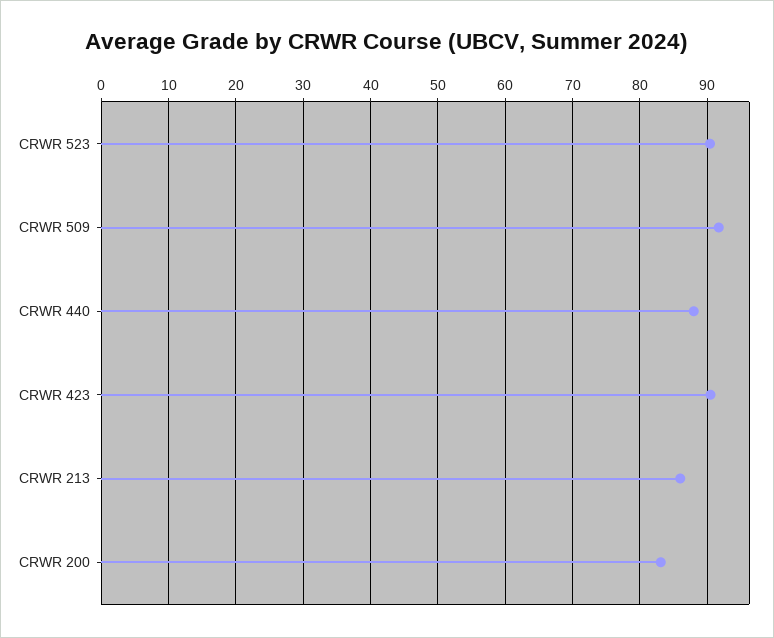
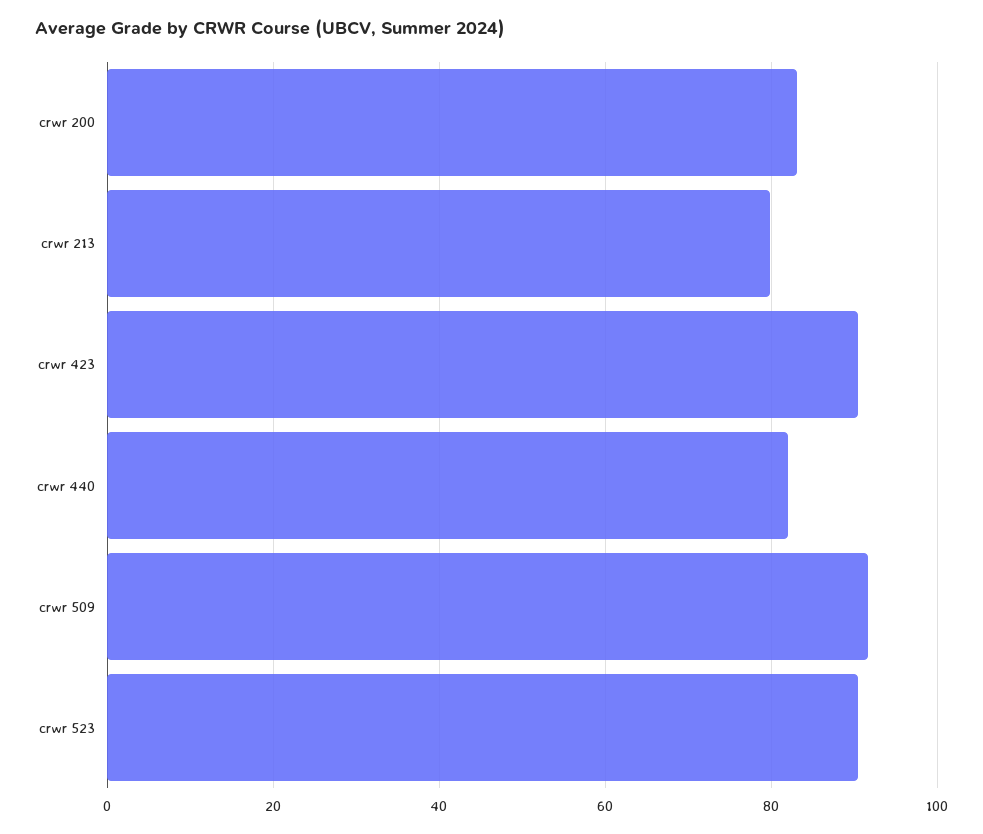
CRWR 440: 88 -> 82
CRWR 213: 86 -> 80

